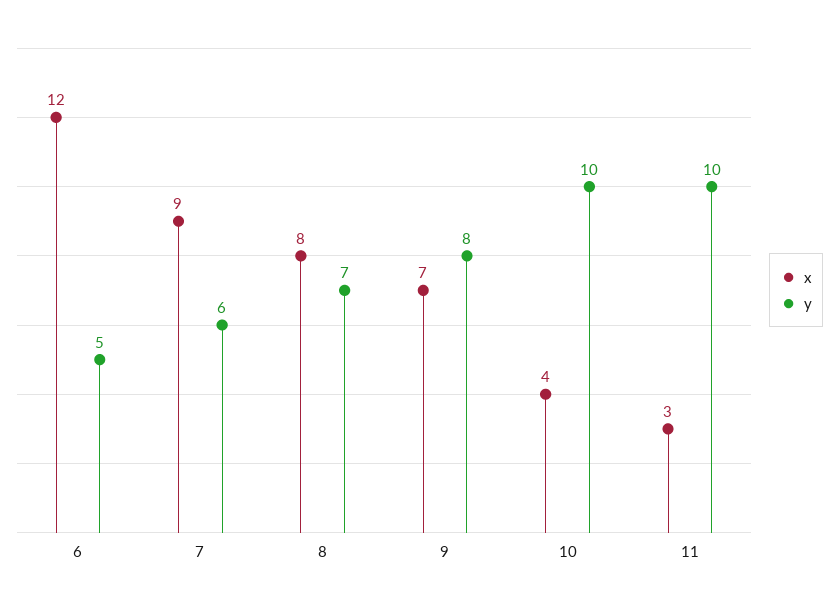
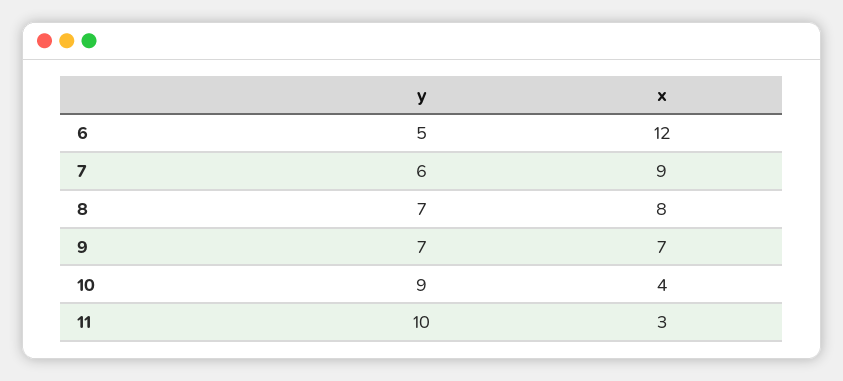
y, 9: 8 -> 7
y, 10: 10 -> 9

